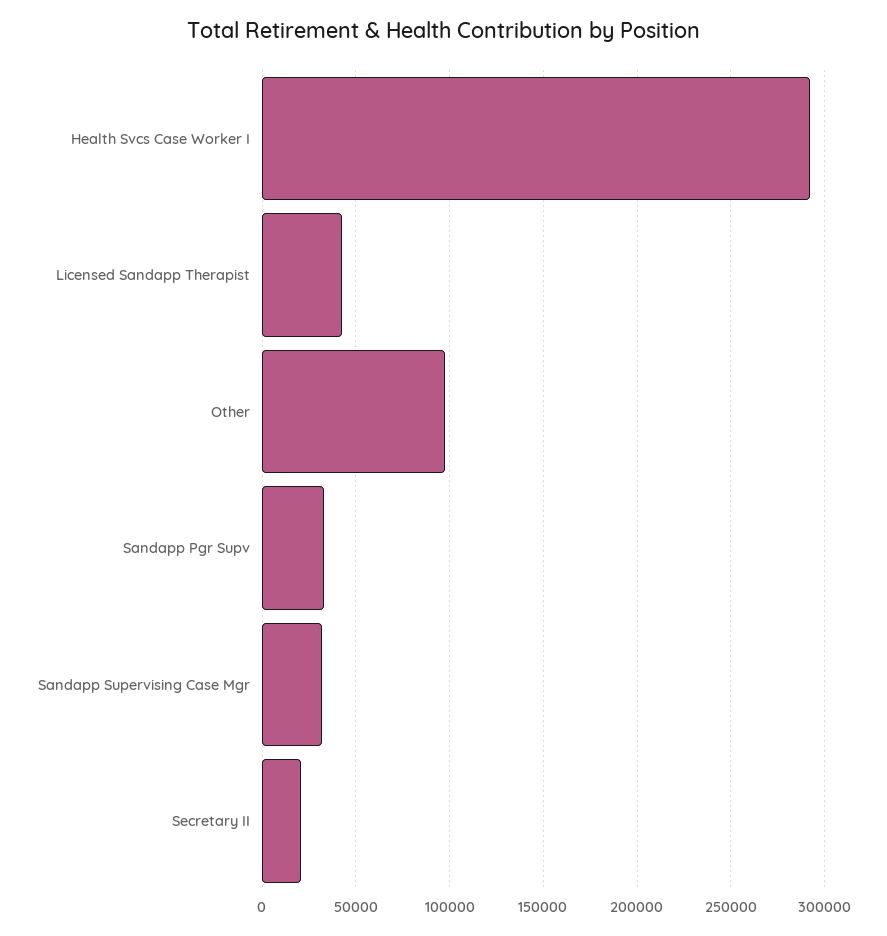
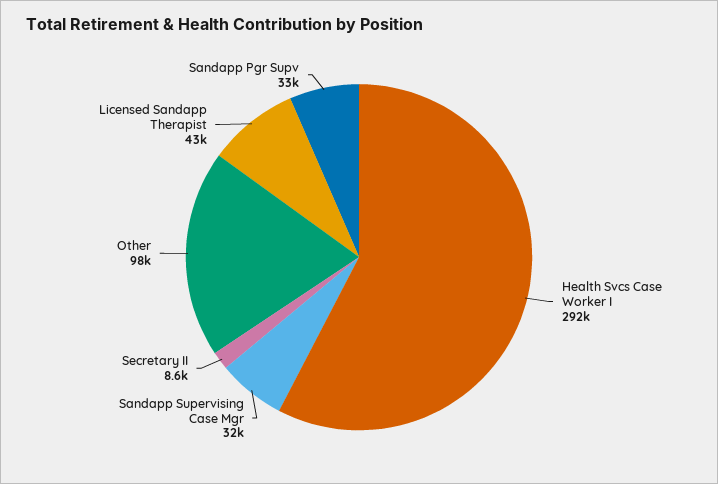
Secretary II: 20000 -> 8600

